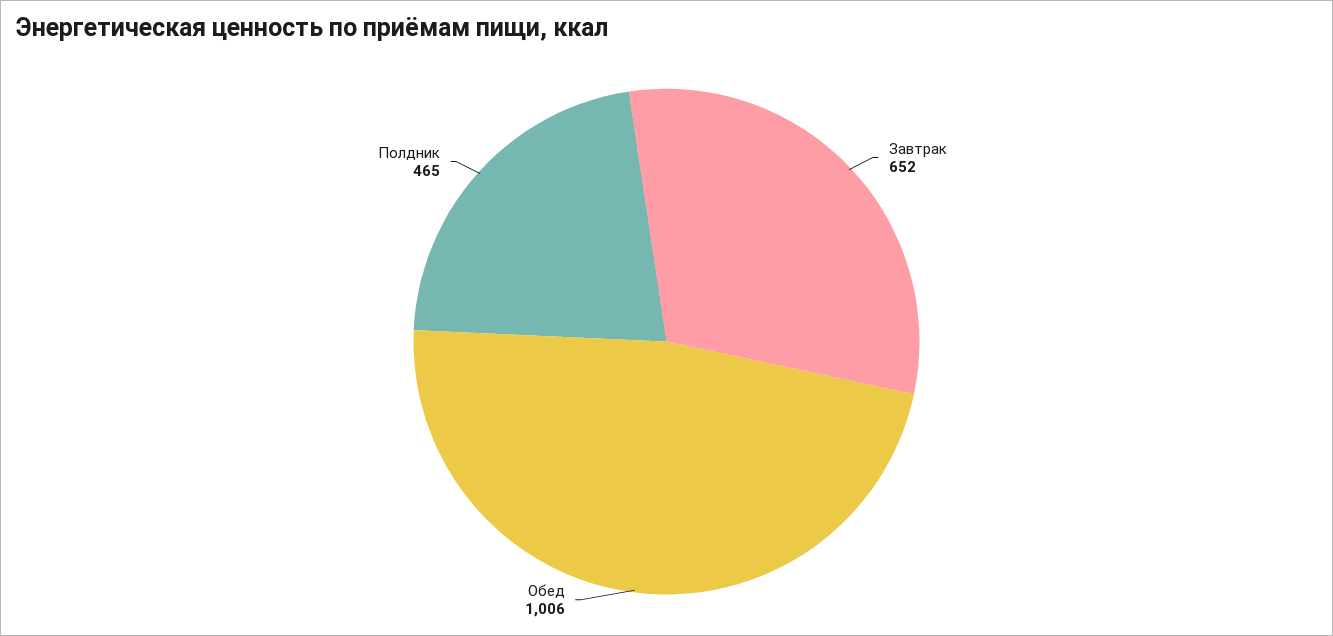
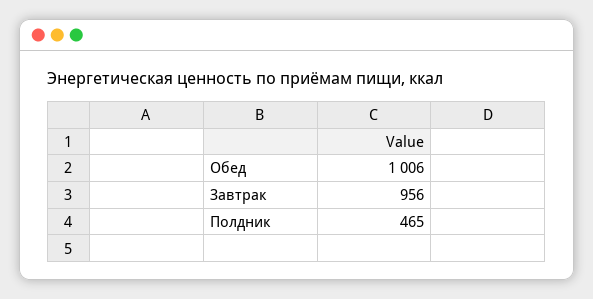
Завтрак: 652 -> 956

